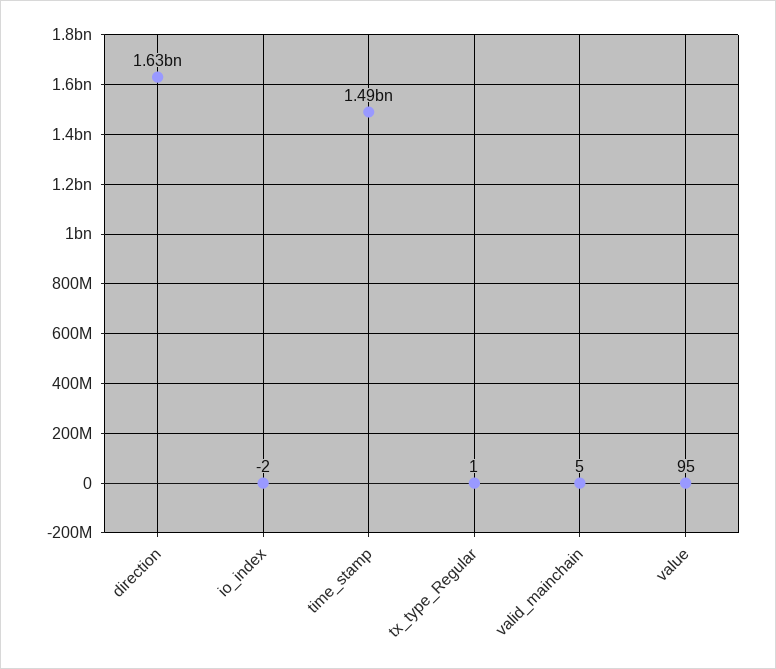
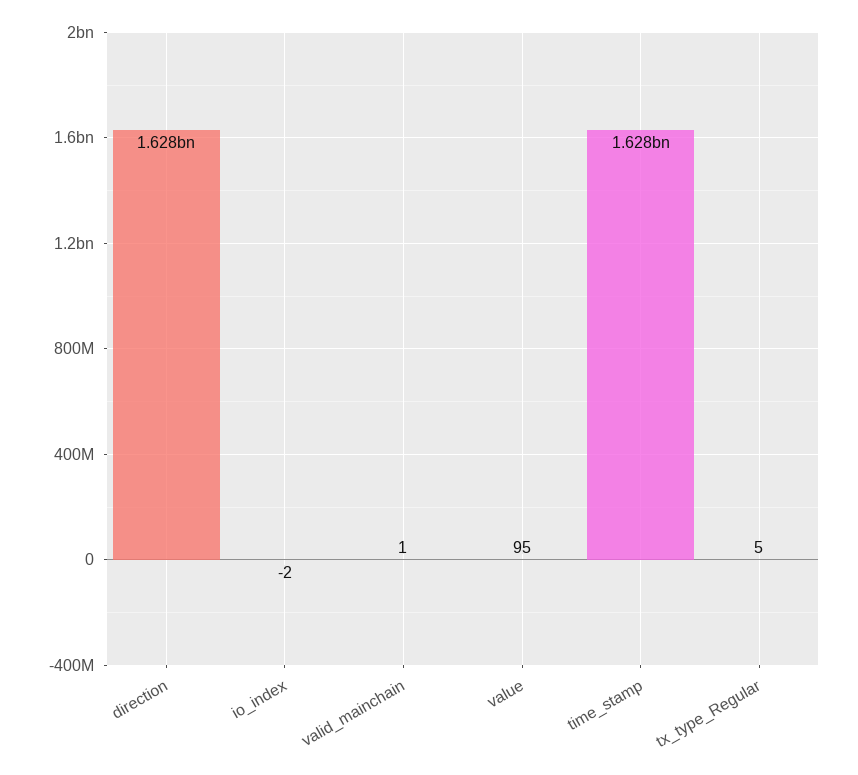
time_stamp: 1490000000 -> 1628000000
tx_type_Regular: 1 -> 5
valid_mainchain: 5 -> 1

